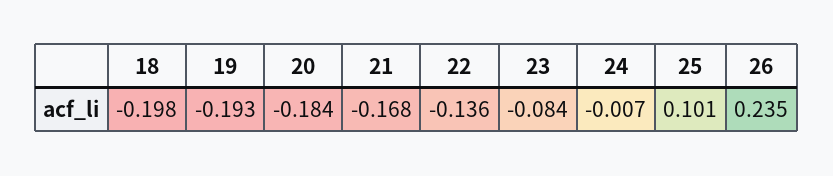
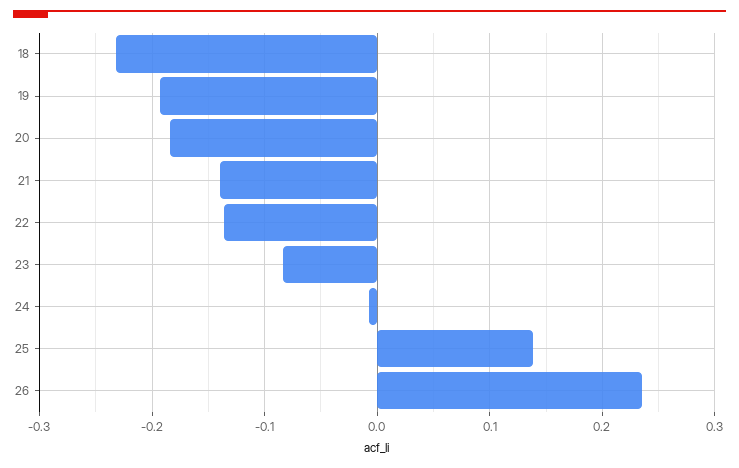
18: -0.198 -> -0.23
21: -0.168 -> -0.14
25: 0.101 -> 0.14

